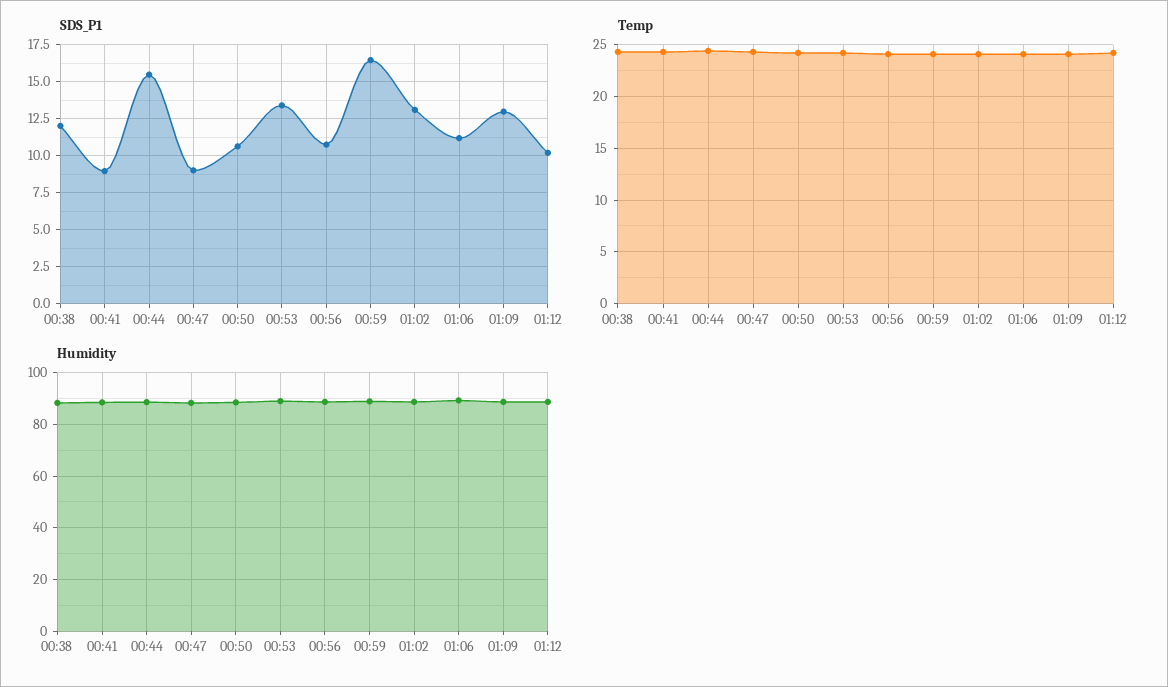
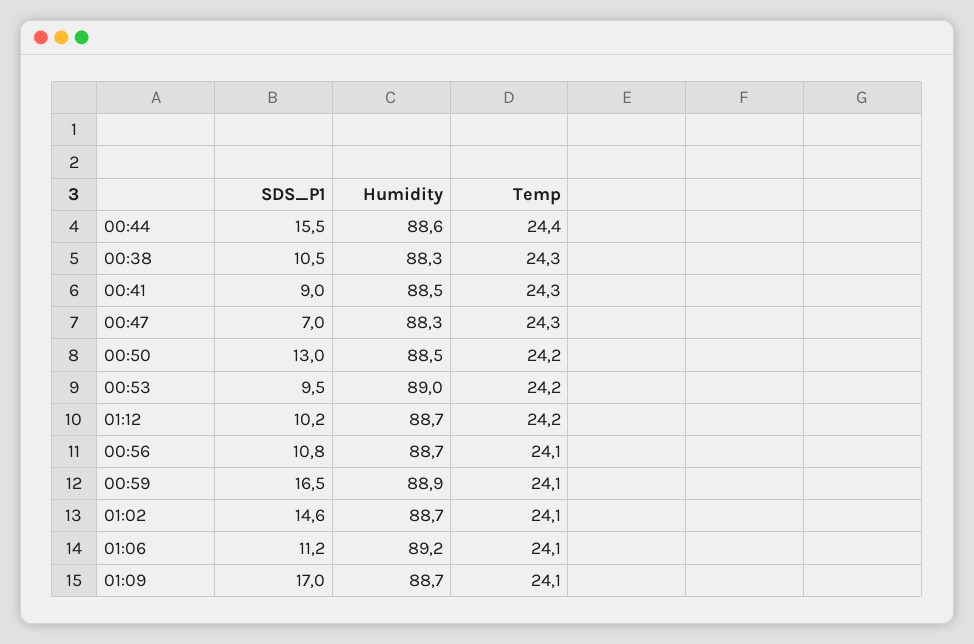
SDS_P1, 00:38: 12 -> 10.5
SDS_P1, 00:47: 9 -> 7
SDS_P1, 00:50: 10.5 -> 13
SDS_P1, 00:53: 13.5 -> 9.5
SDS_P1, 01:02: 13 -> 14.6
SDS_P1, 01:09: 13 -> 17

